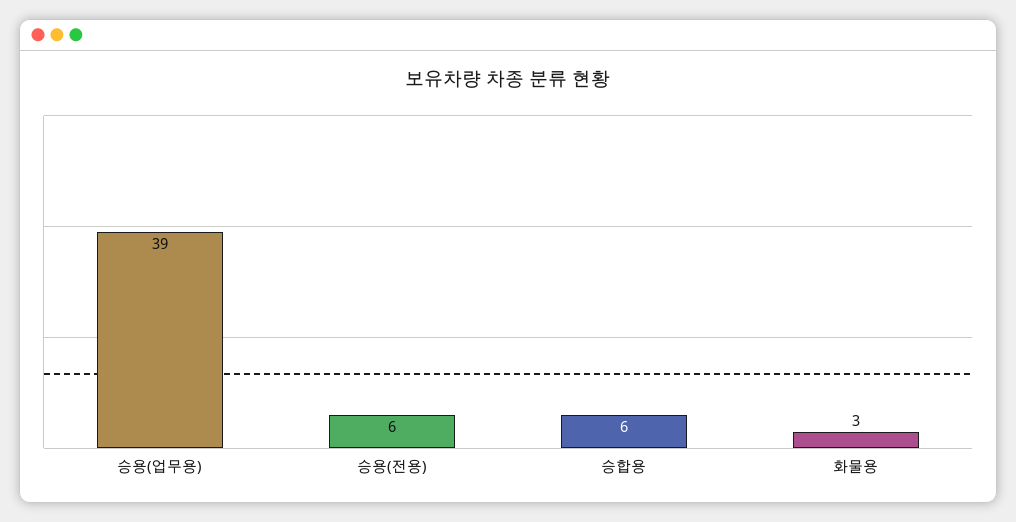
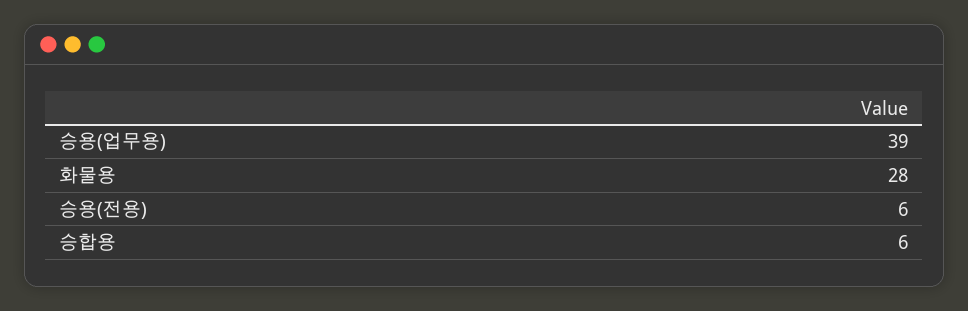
화물용: 3 -> 28

